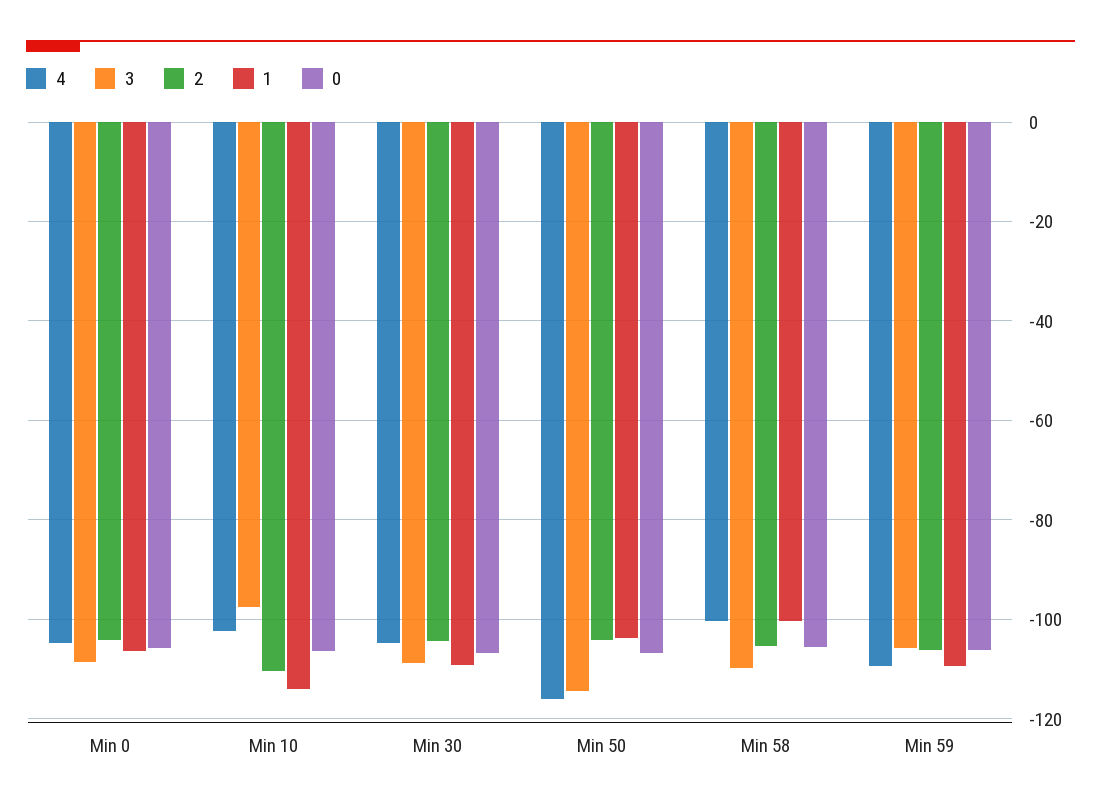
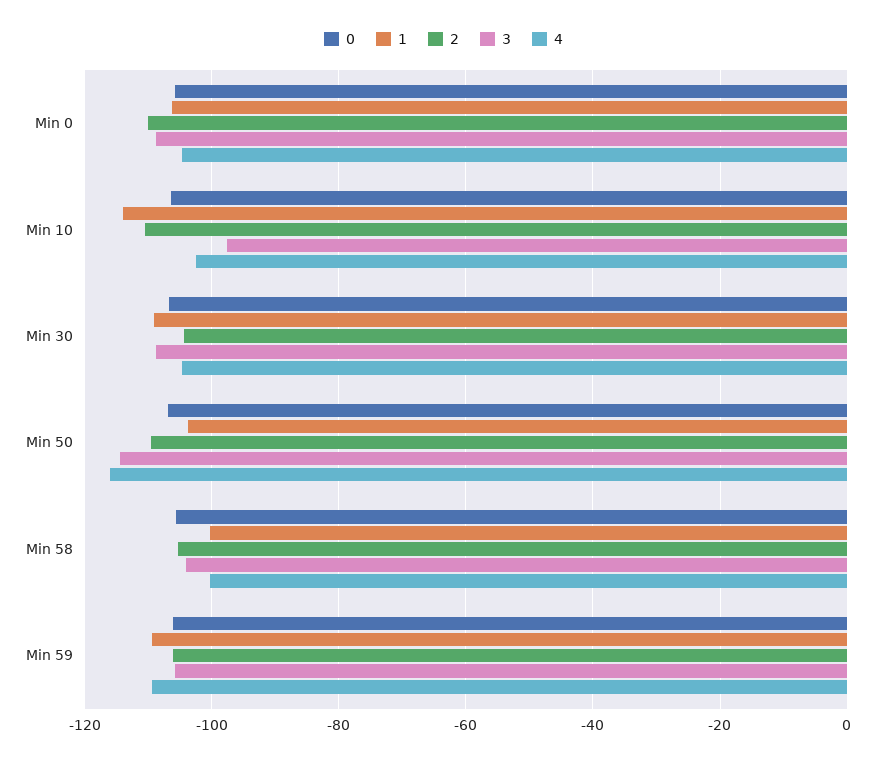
2, Min 0: -104 -> -110
2, Min 50: -104 -> -110
3, Min 58: -110 -> -104

